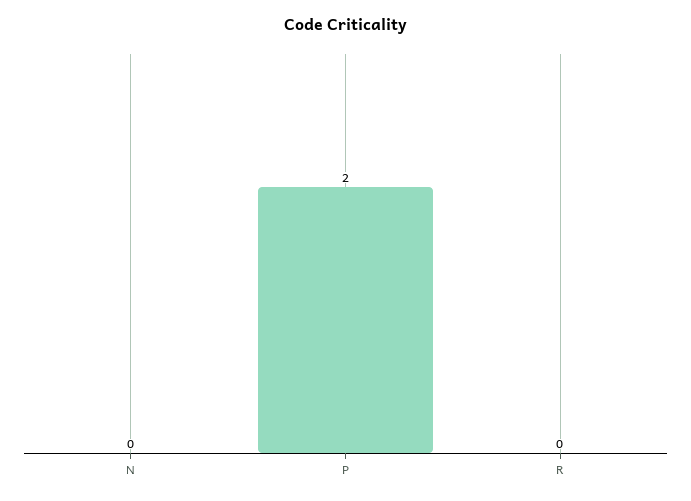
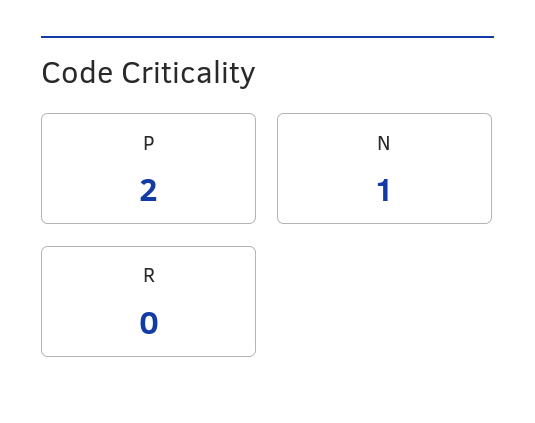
N: 0 -> 1

